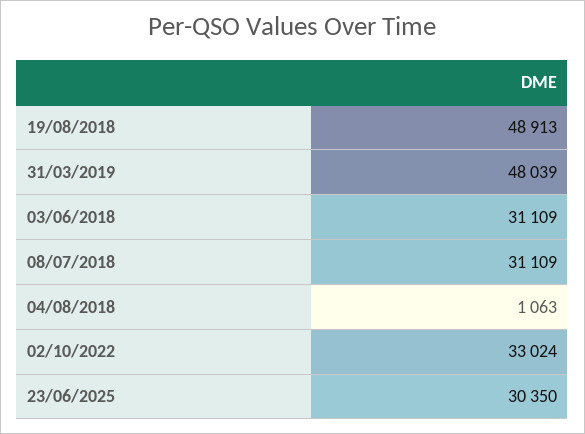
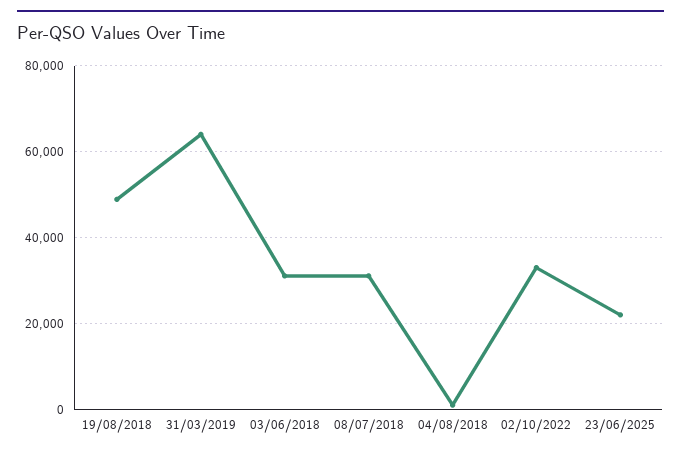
31/03/2019: 48039 -> 64000
23/06/2025: 30350 -> 22000

